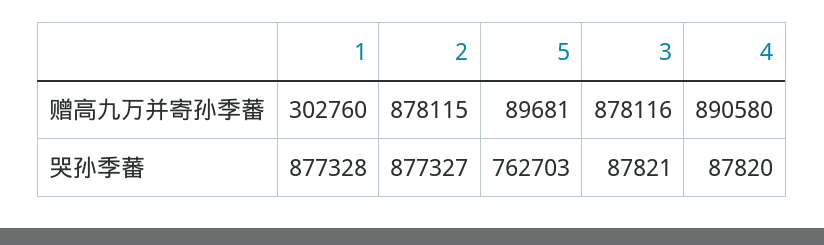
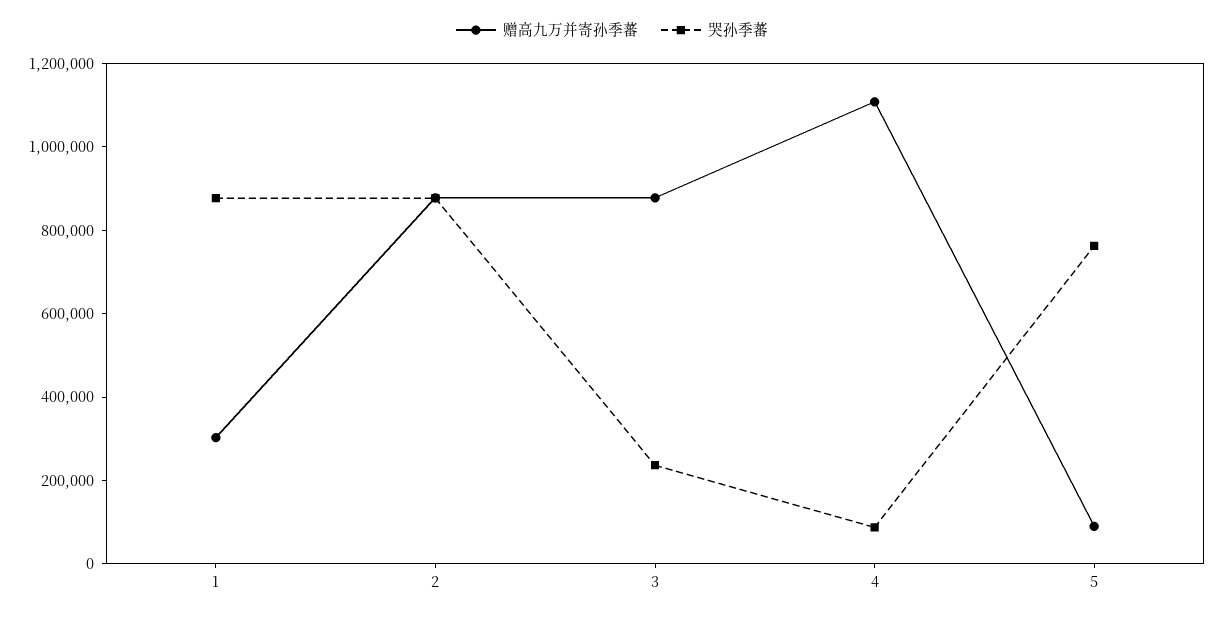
赠高九万并寄孙季蕃, 4: 890580 -> 1100000
哭孙季蕃, 3: 87821 -> 250000

